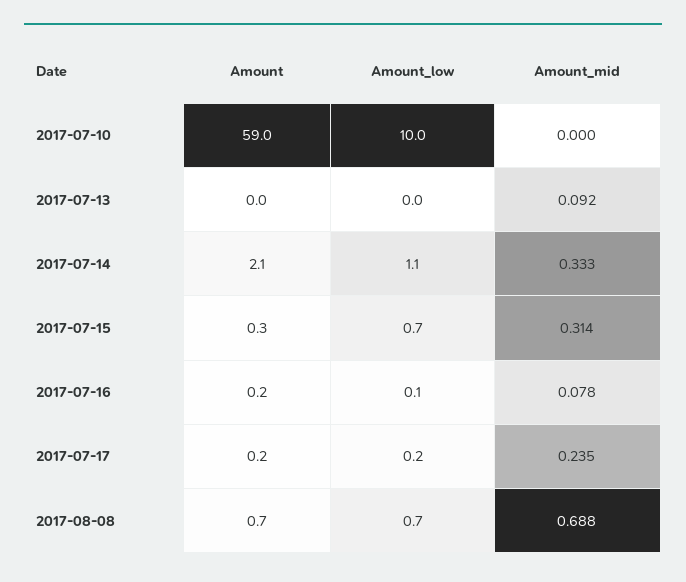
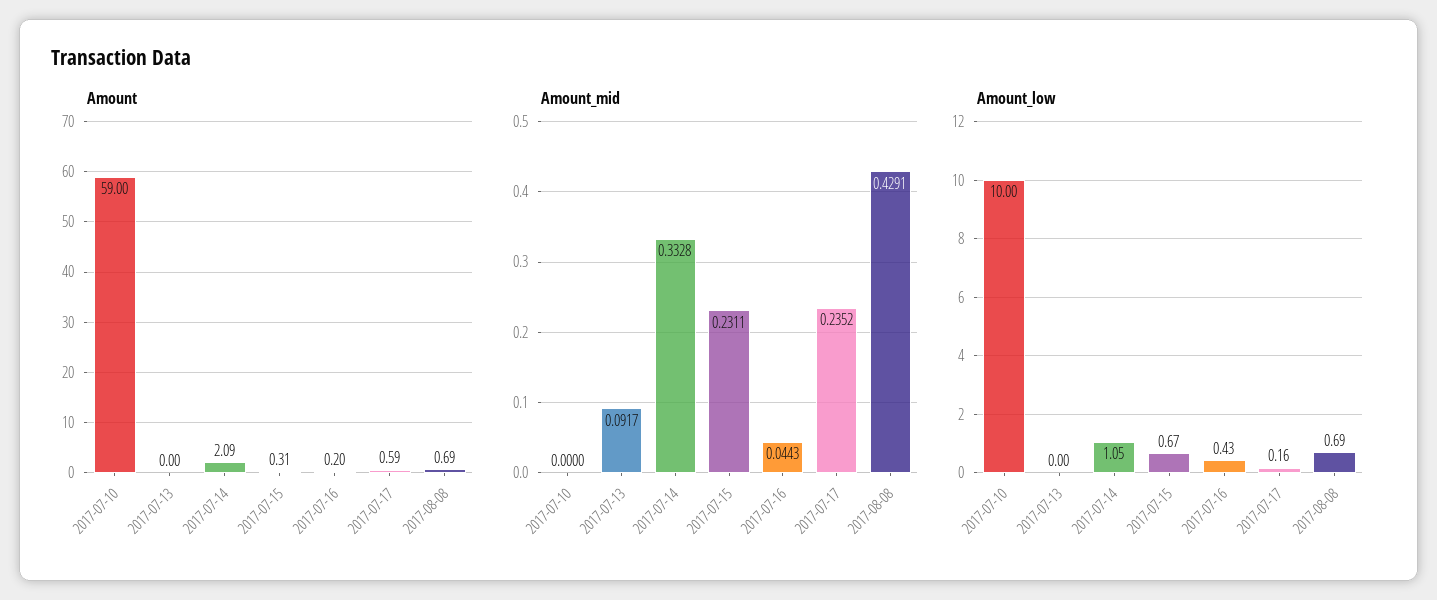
Amount_mid, 2017-07-15: 0.314 -> 0.2311
Amount_low, 2017-07-16: 0.1 -> 0.43
Amount_mid, 2017-07-16: 0.078 -> 0.0443
Amount, 2017-07-17: 0.2 -> 0.59
Amount_mid, 2017-08-08: 0.688 -> 0.4291

